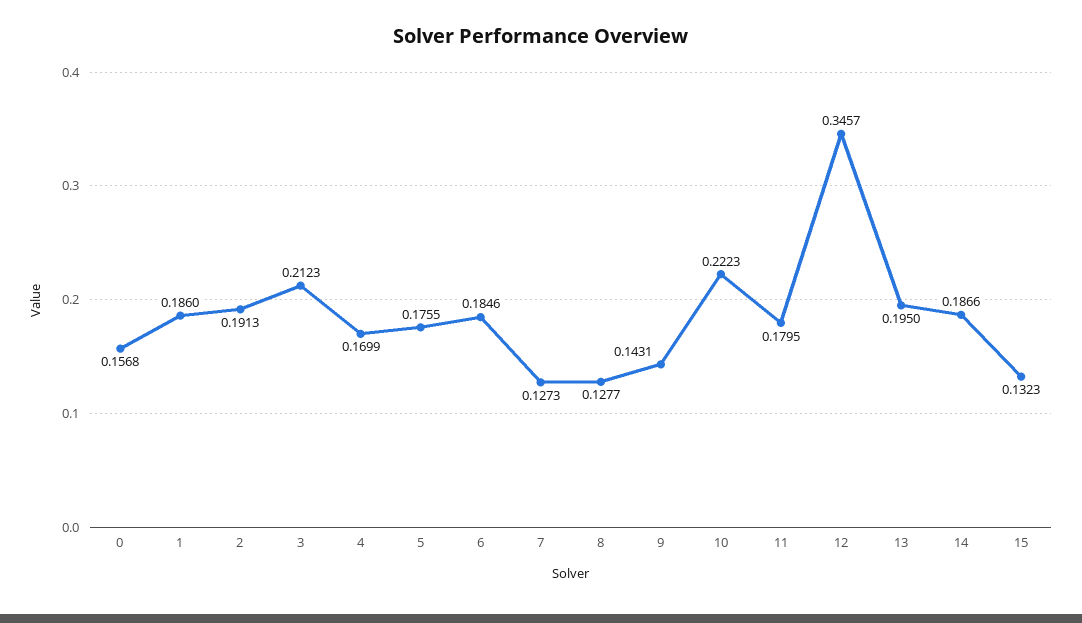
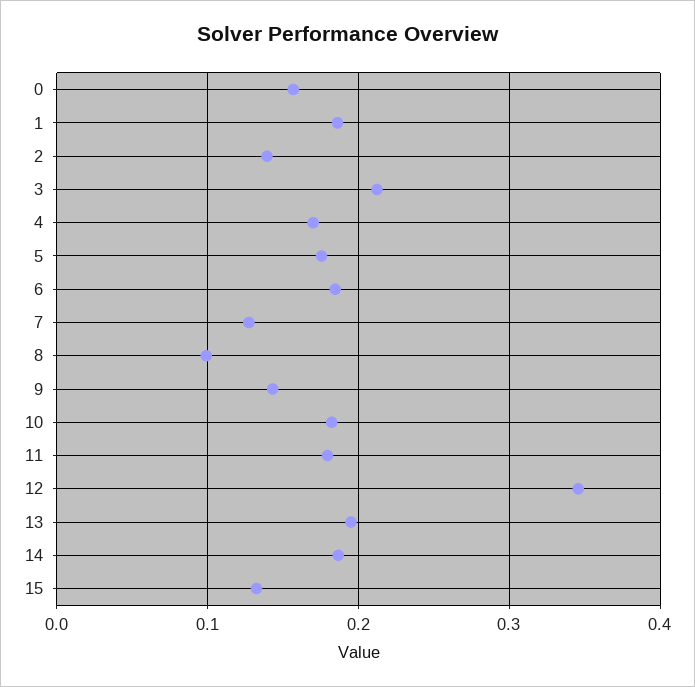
2: 0.1913 -> 0.14
8: 0.1277 -> 0.1
10: 0.2223 -> 0.18

